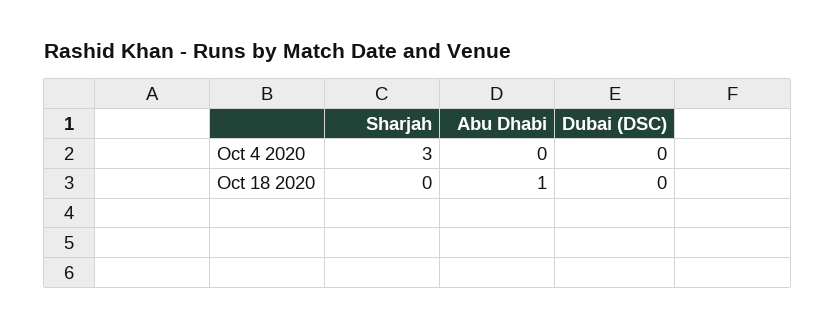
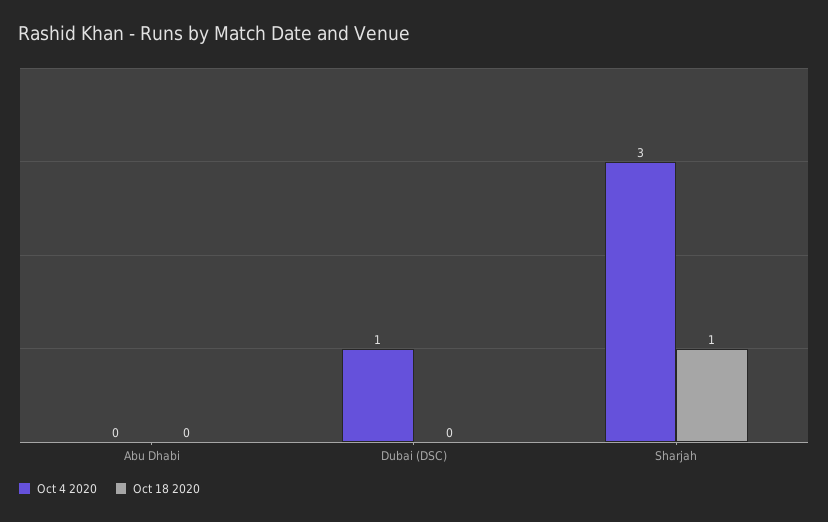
Oct 4 2020, Dubai (DSC): 0 -> 1
Oct 18 2020, Sharjah: 0 -> 1
Oct 18 2020, Abu Dhabi: 1 -> 0

